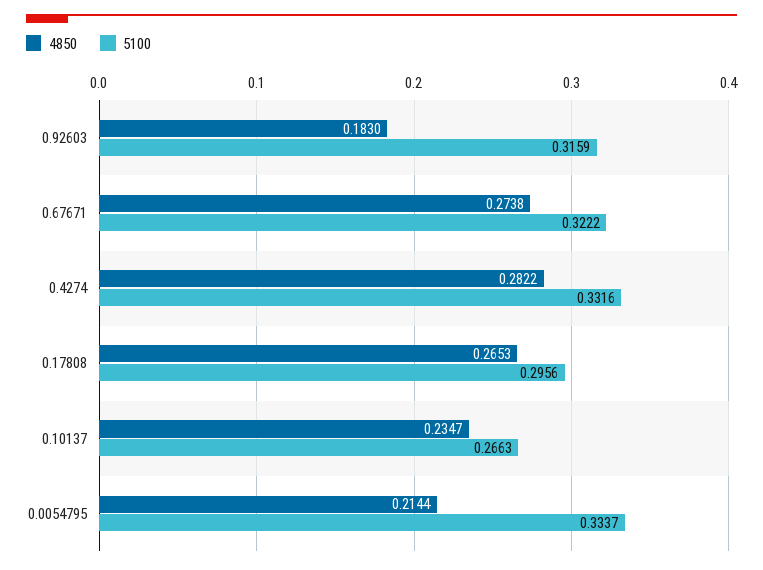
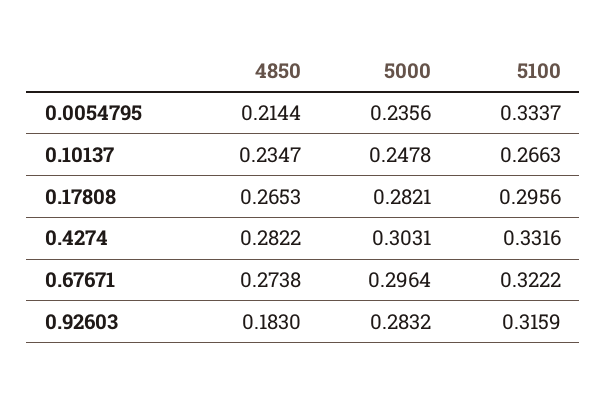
5000, 0.0054795: none -> 0.2356
5000, 0.10137: none -> 0.2478
5000, 0.17808: none -> 0.2821
5000, 0.4274: none -> 0.3031
5000, 0.67671: none -> 0.2964
5000, 0.92603: none -> 0.2832

